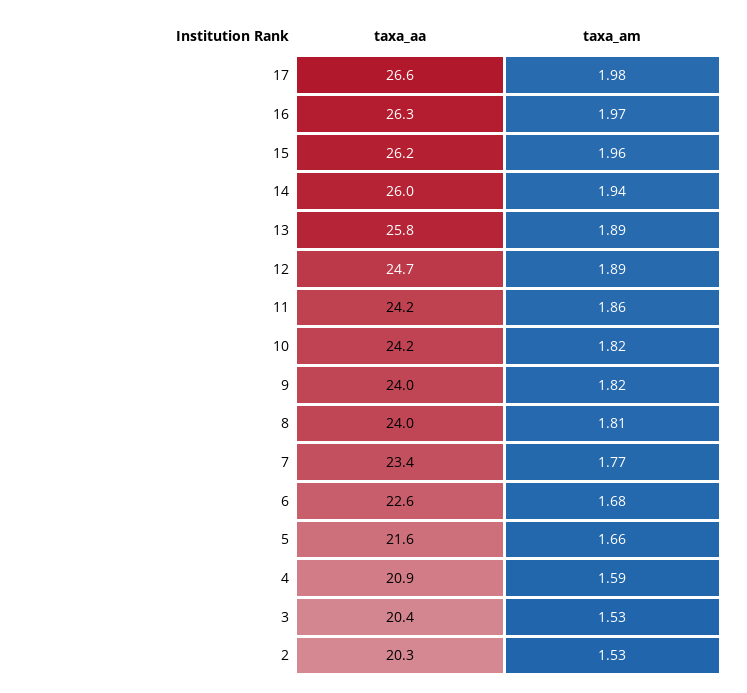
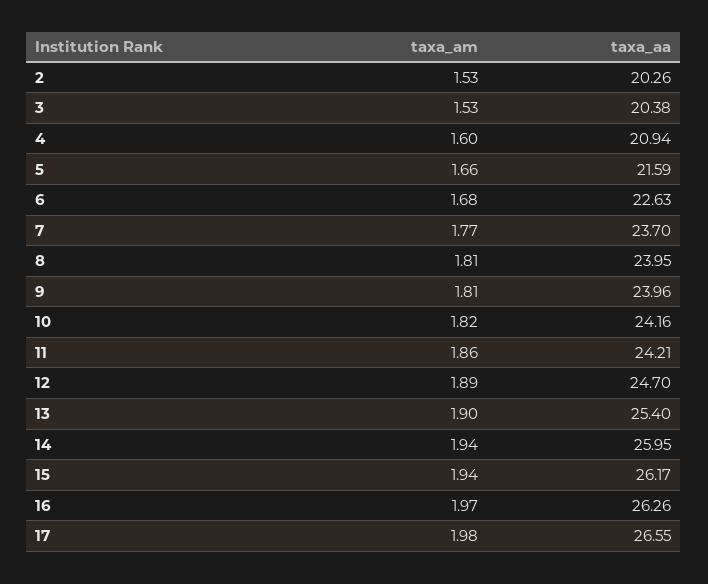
taxa_am, 15: 1.96 -> 1.94
taxa_aa, 13: 25.8 -> 25.4
taxa_am, 13: 1.89 -> 1.9
taxa_am, 9: 1.82 -> 1.81
taxa_aa, 7: 23.4 -> 23.7
taxa_am, 4: 1.59 -> 1.6

